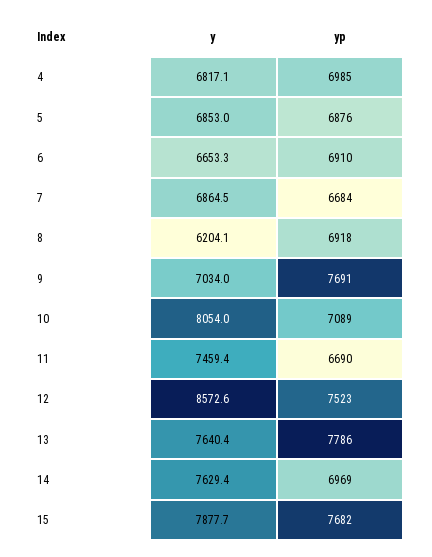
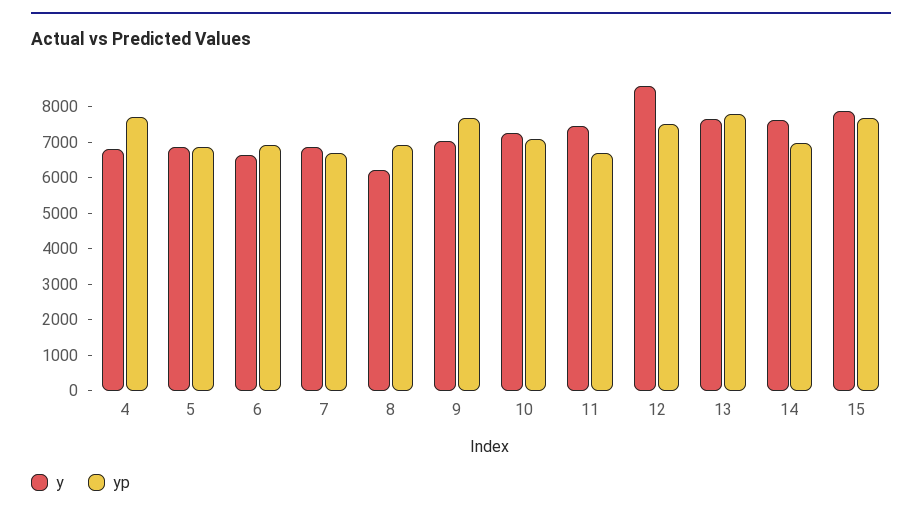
yp, 4: 6985 -> 7750
y, 10: 8054 -> 7250

